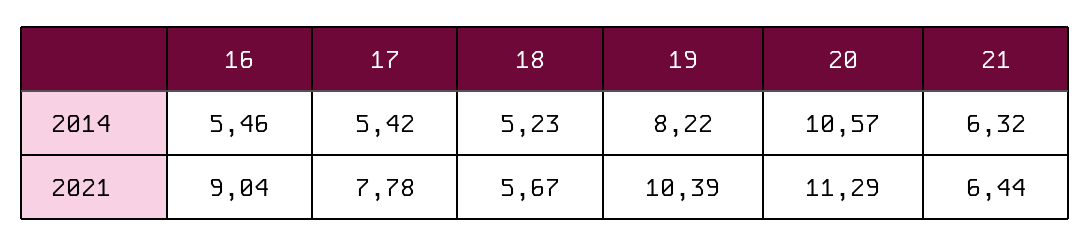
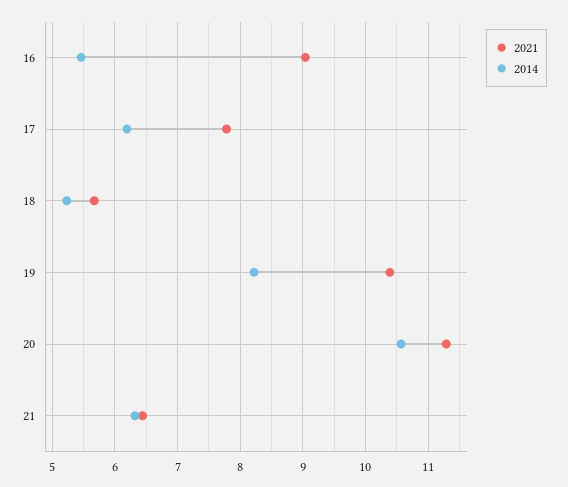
2014, 17: 5.42 -> 6.2

